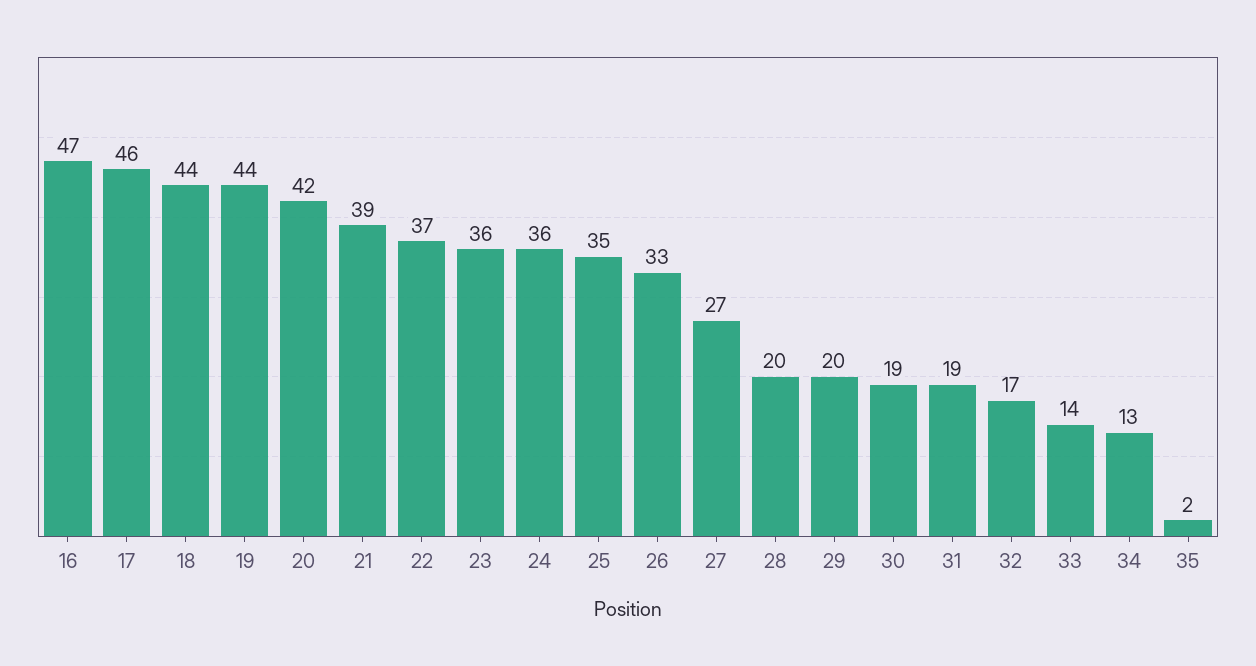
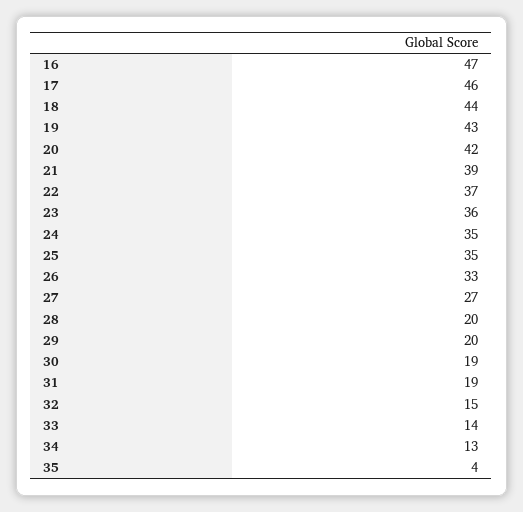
19: 44 -> 43
24: 36 -> 35
32: 17 -> 15
35: 2 -> 4

